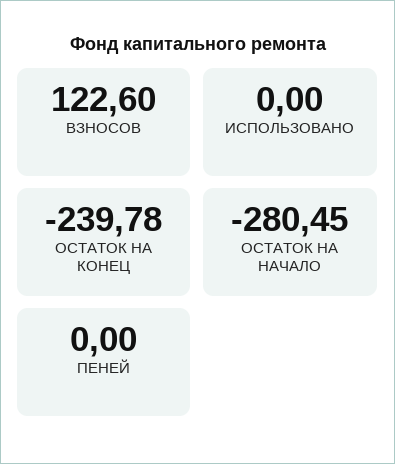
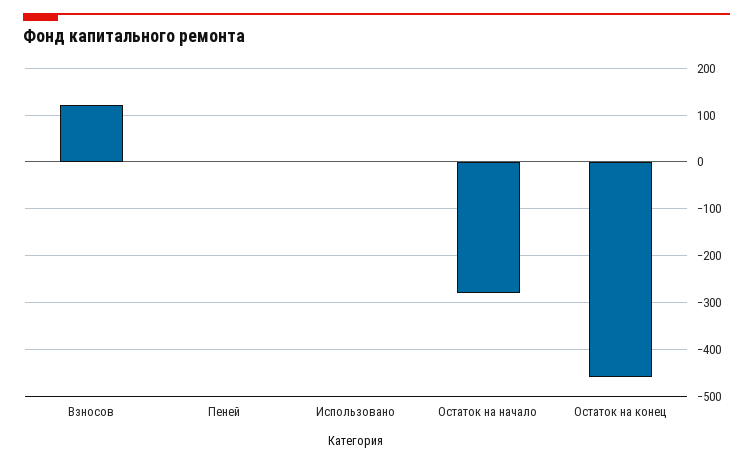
ОСТАТОК НА КОНЕЦ: -239.78 -> -460

